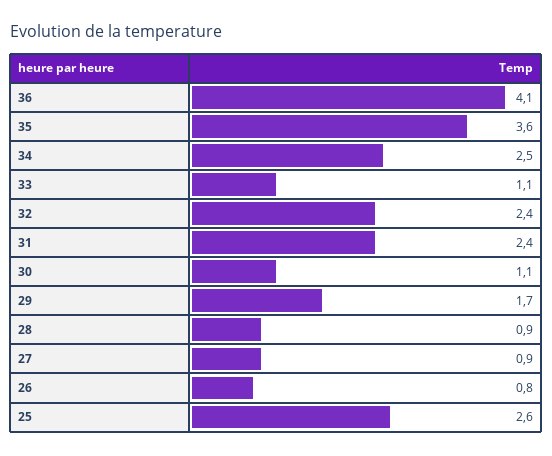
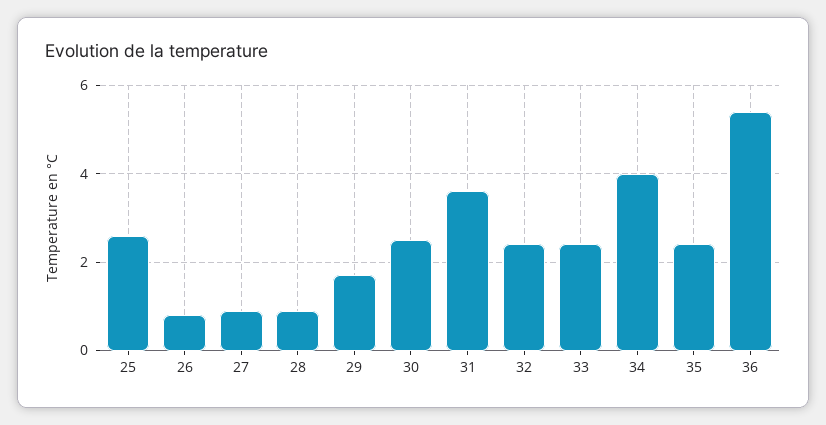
36: 4.1 -> 5.5
35: 3.6 -> 2.5
34: 2.5 -> 4
33: 1.1 -> 2.5
31: 2.4 -> 3.5
30: 1.1 -> 2.5

